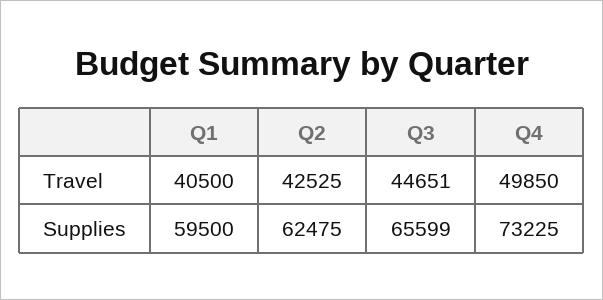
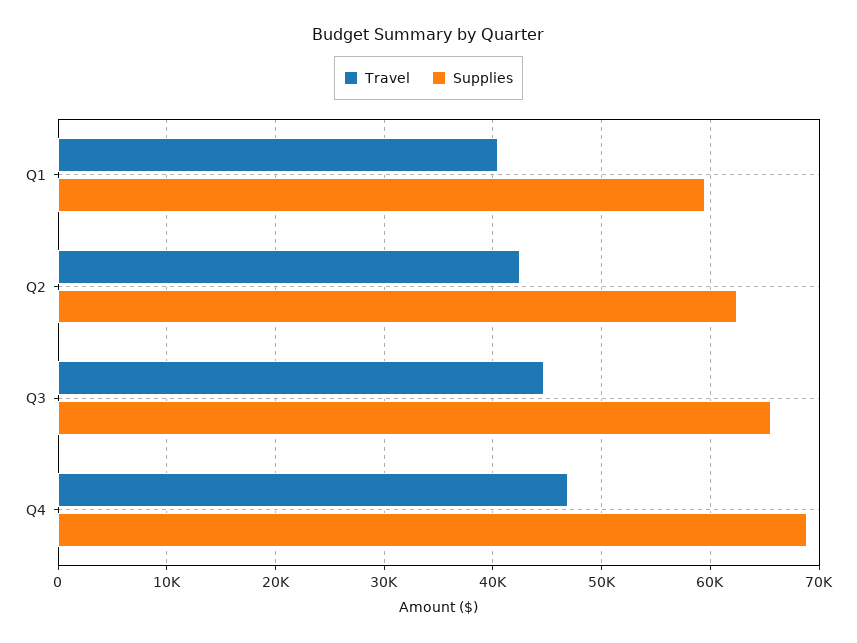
Travel, Q4: 49850 -> 47000
Supplies, Q4: 73225 -> 69000

